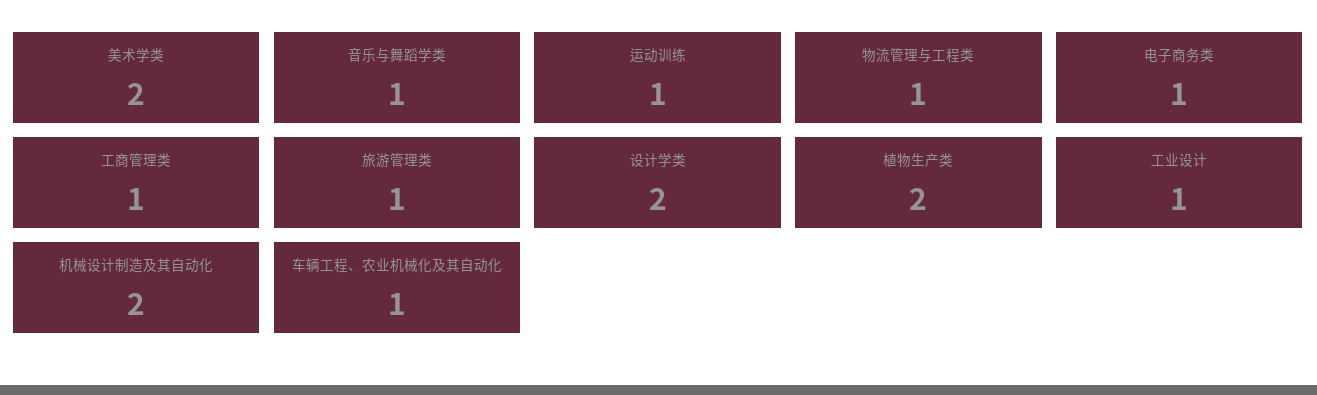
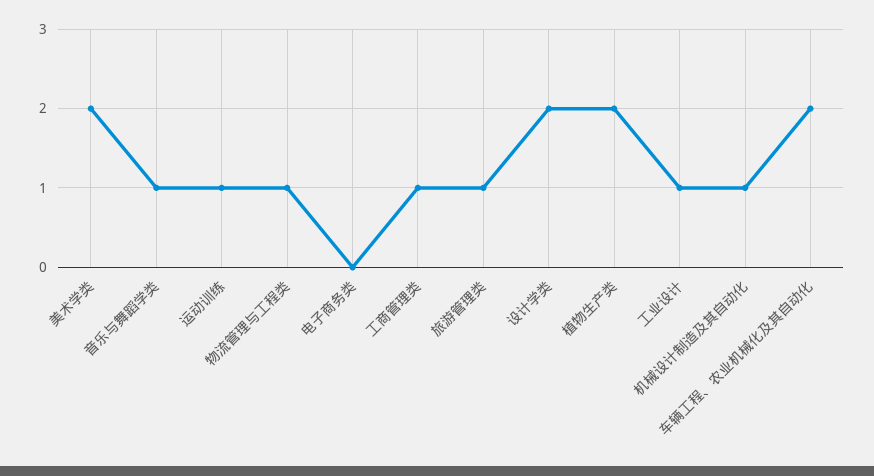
电子商务类: 1 -> 0
机械设计制造及其自动化: 2 -> 1
车辆工程、农业机械化及其自动化: 1 -> 2

